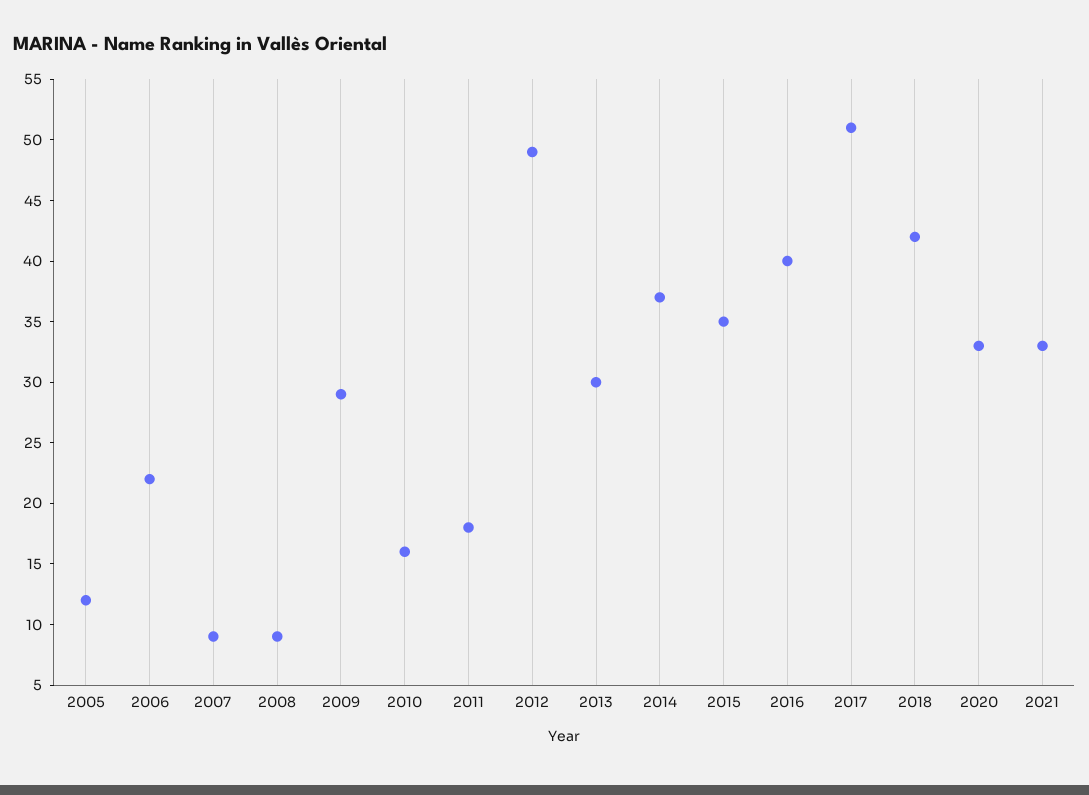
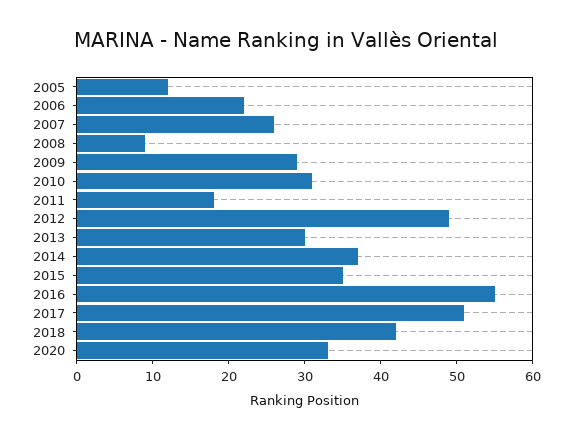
2007: 9 -> 25
2010: 16 -> 30
2016: 40 -> 55
2021: 33 -> none

